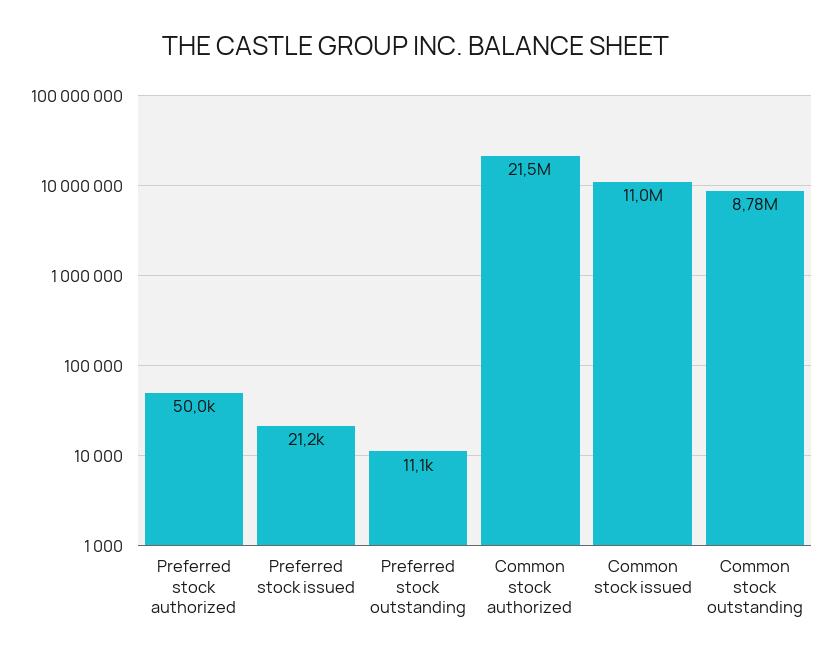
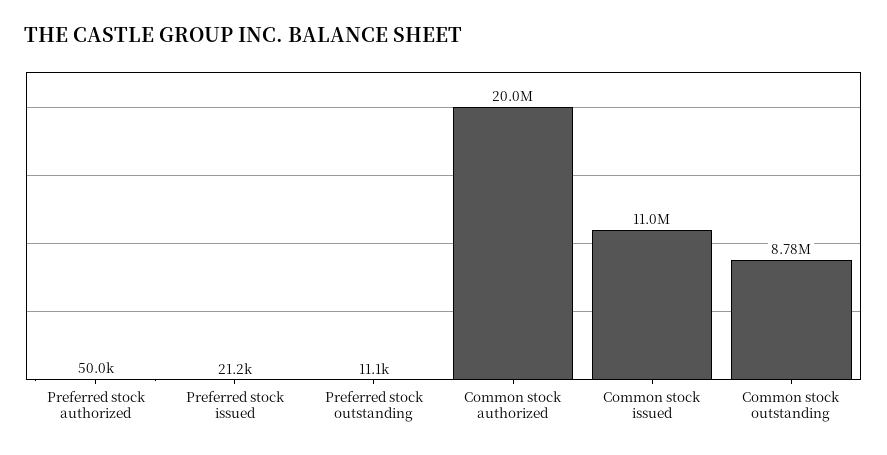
Common stock authorized: 21500000 -> 20000000

